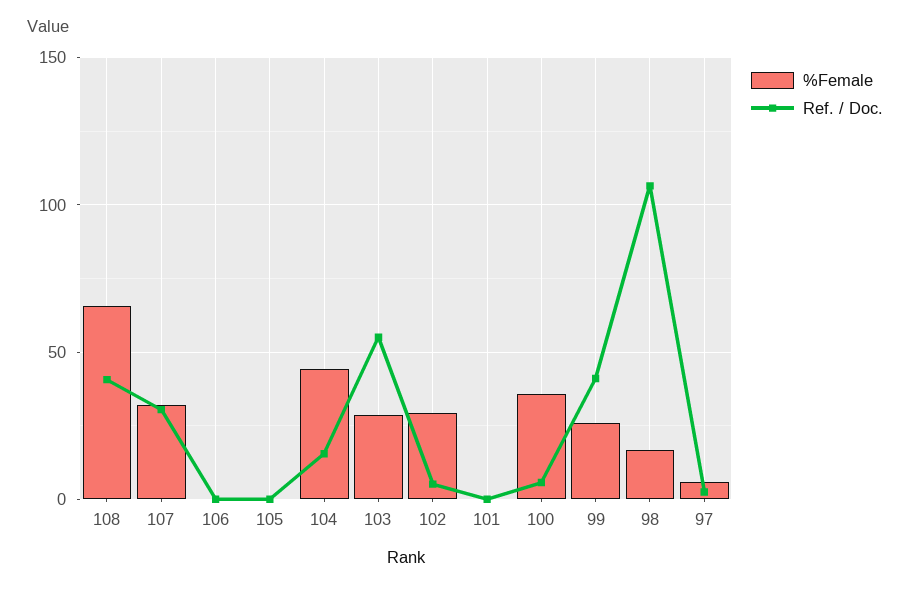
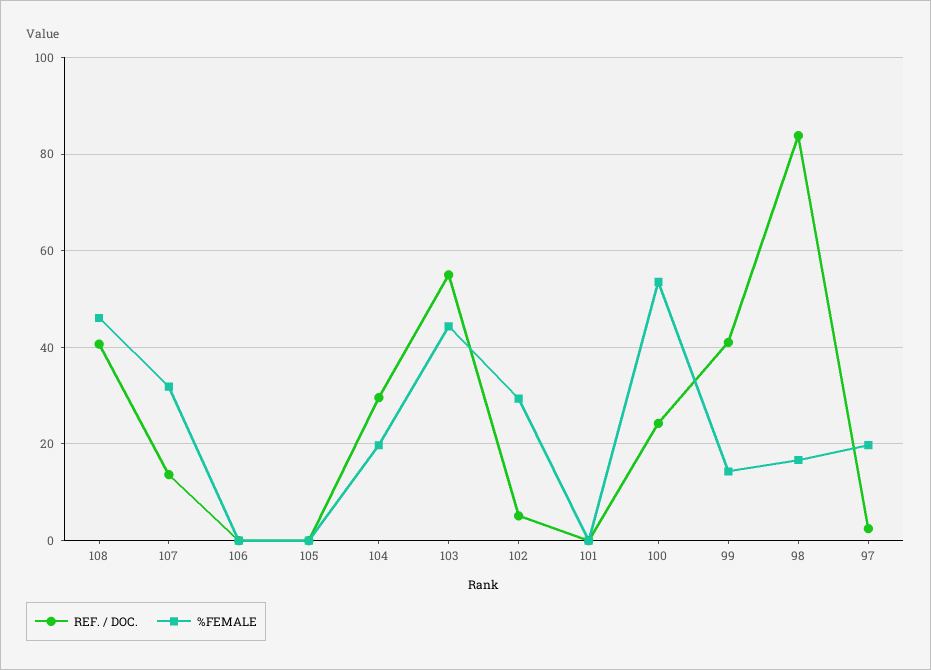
%Female, 108: 65 -> 46
Ref. / Doc., 107: 30 -> 14
%Female, 104: 45 -> 20
Ref. / Doc., 104: 15 -> 30
%Female, 103: 30 -> 44
%Female, 100: 35 -> 54
Ref. / Doc., 100: 5 -> 24
%Female, 99: 25 -> 14
Ref. / Doc., 98: 105 -> 84
%Female, 97: 5 -> 20

